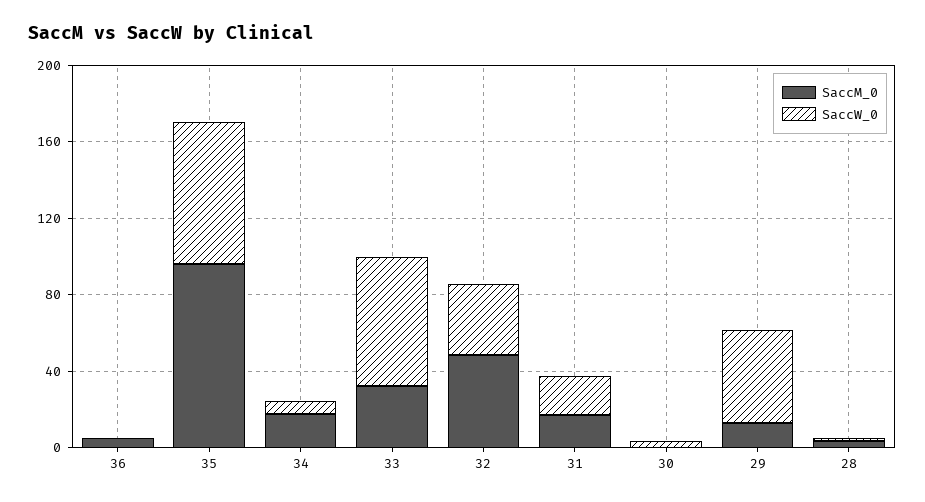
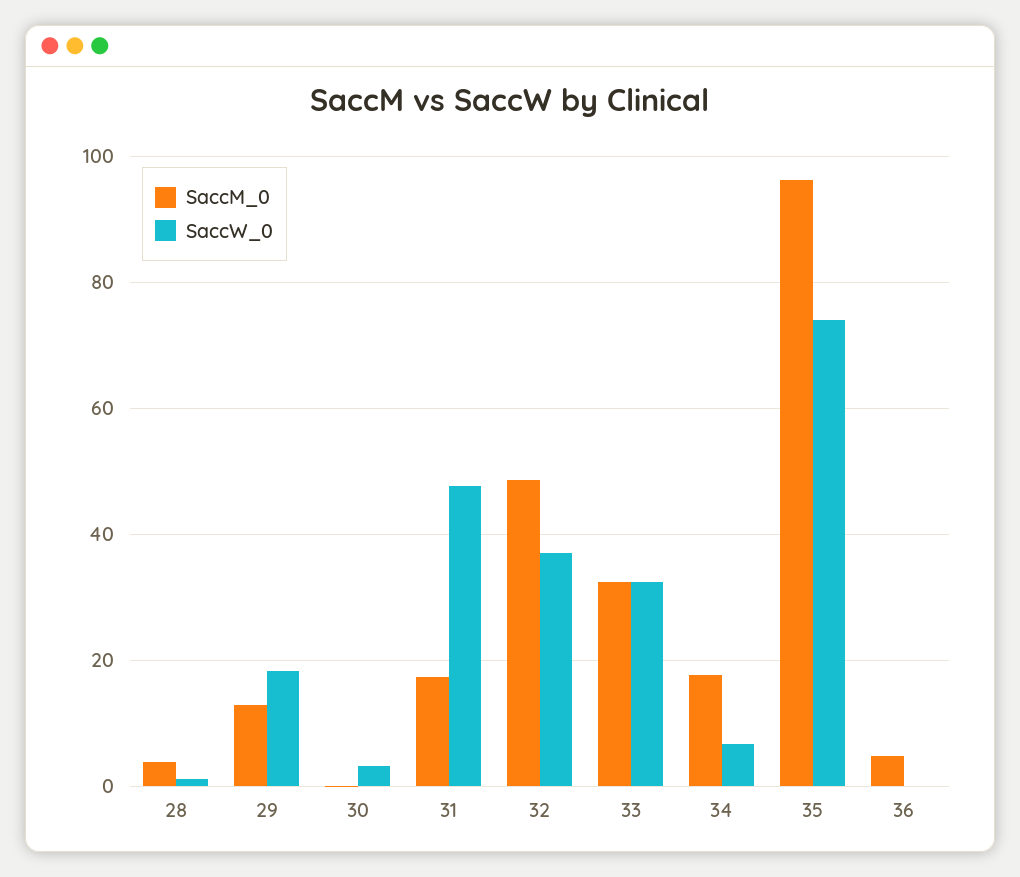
SaccW_0, 33: 70 -> 32
SaccW_0, 31: 20 -> 48
SaccW_0, 29: 50 -> 18

